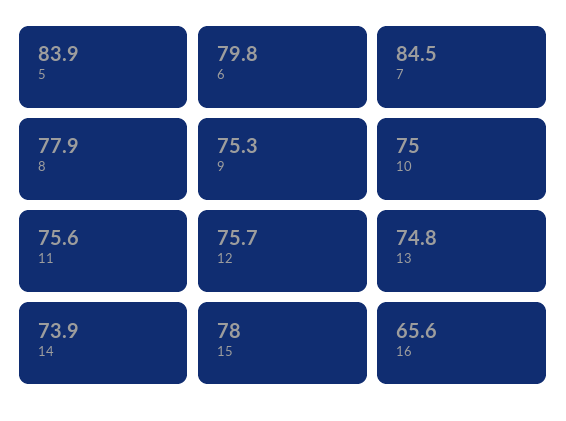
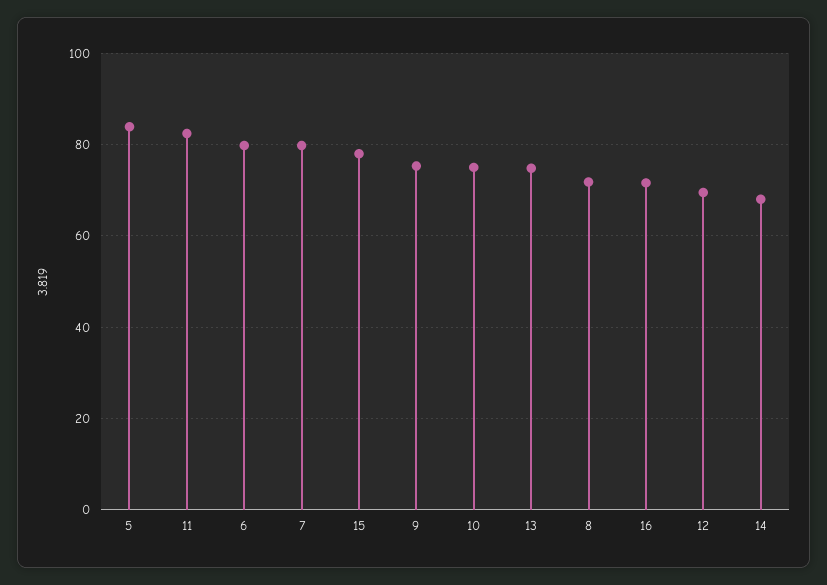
7: 84.5 -> 80
8: 77.9 -> 72
11: 75.6 -> 82
12: 75.7 -> 70
14: 73.9 -> 68
16: 65.6 -> 72

